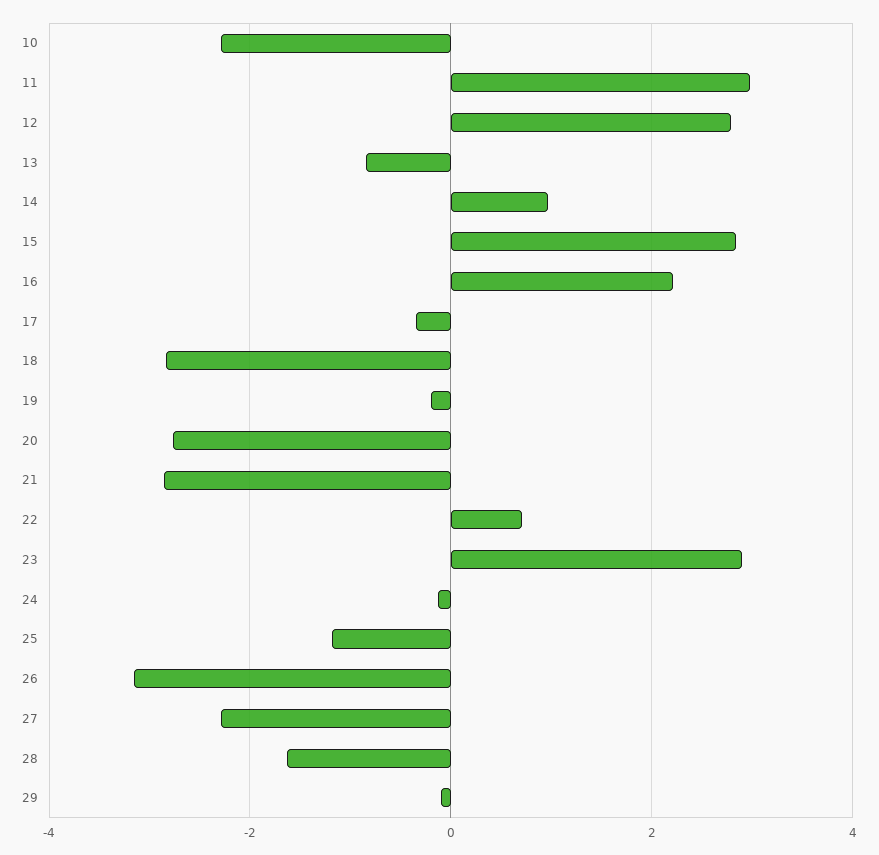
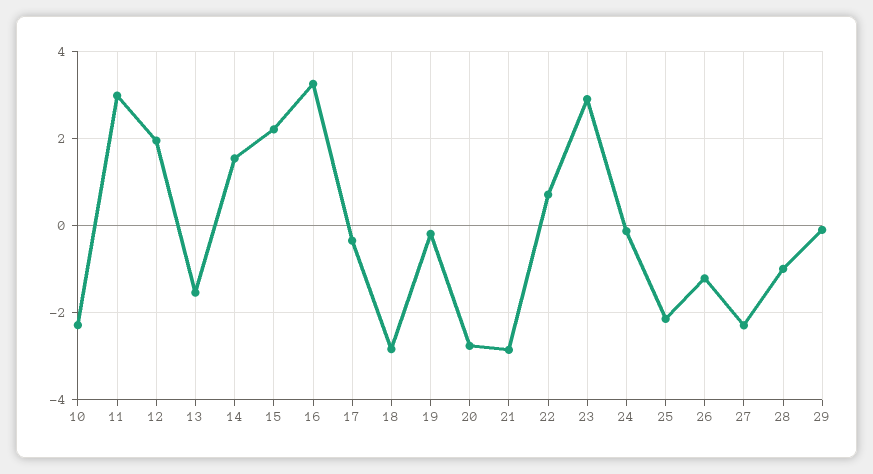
12: 2.8 -> 2
13: -0.8 -> -1.6
14: 1 -> 1.6
15: 2.8 -> 2.2
16: 2.2 -> 3.2
25: -1.2 -> -2.2
26: -3.2 -> -1.2
28: -1.6 -> -1

